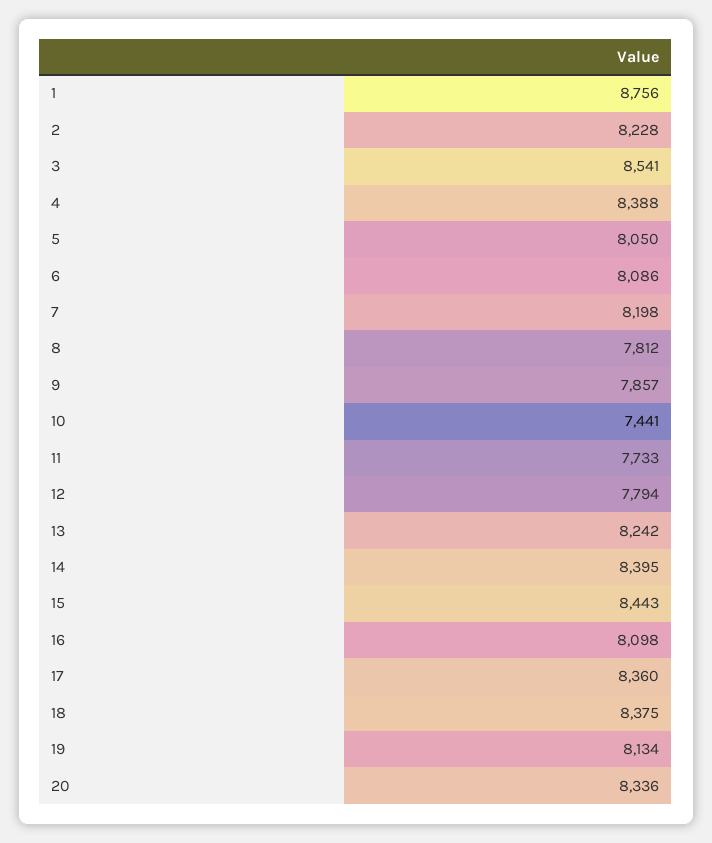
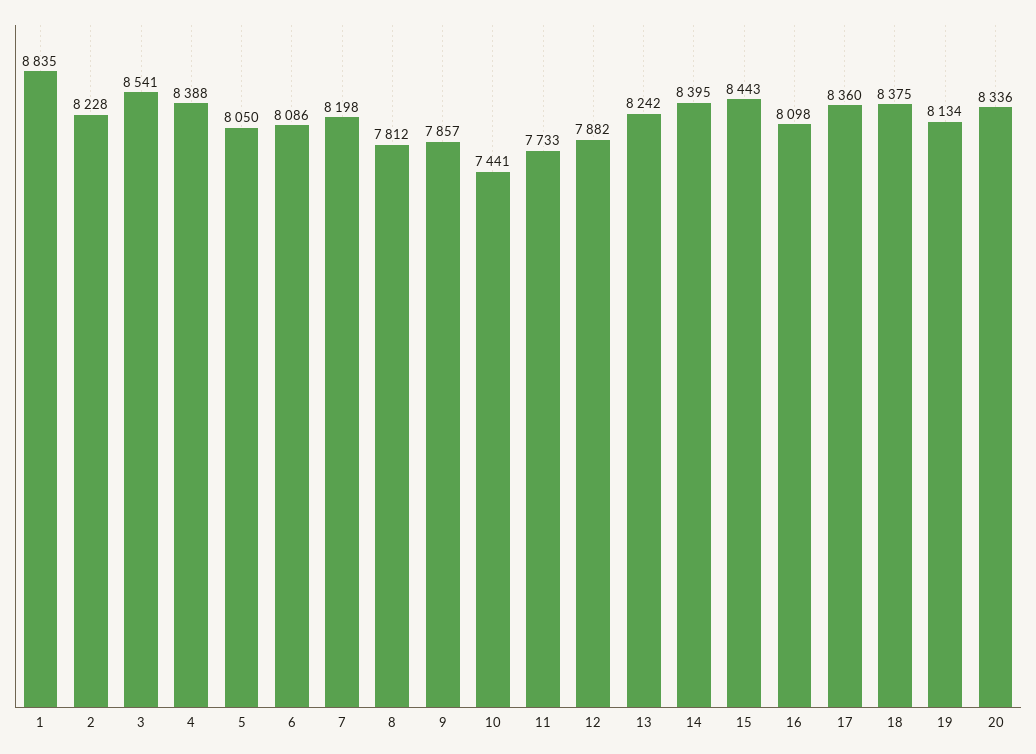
1: 8756 -> 8835
12: 7794 -> 7882

